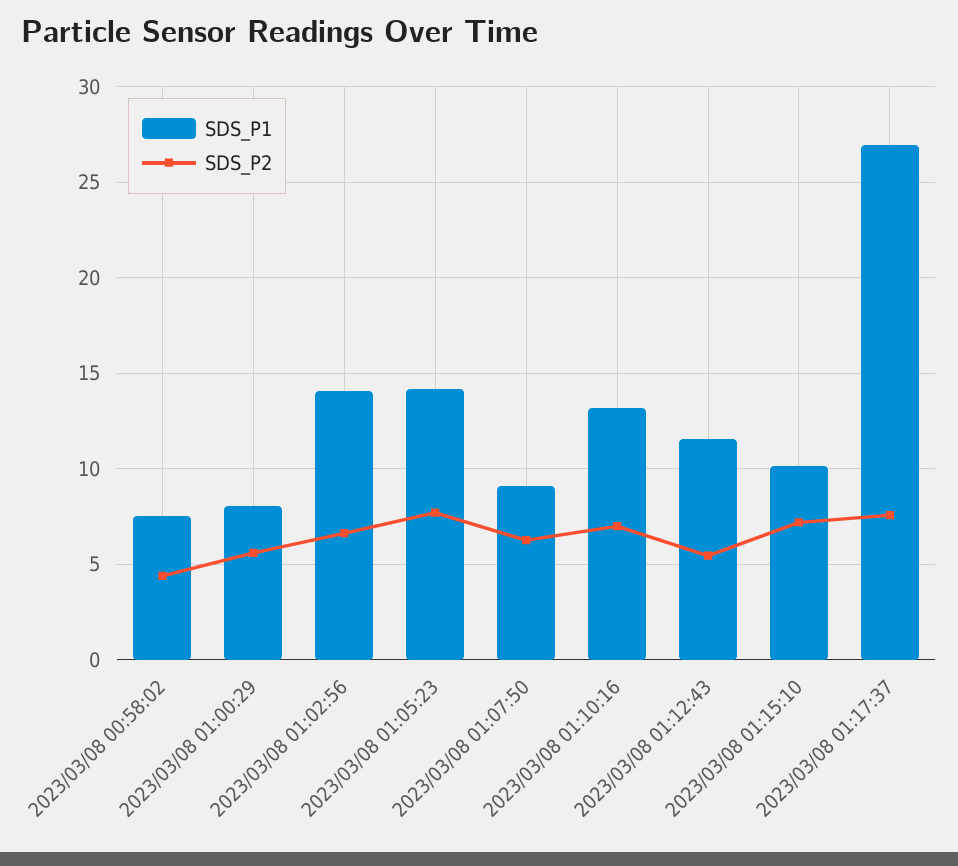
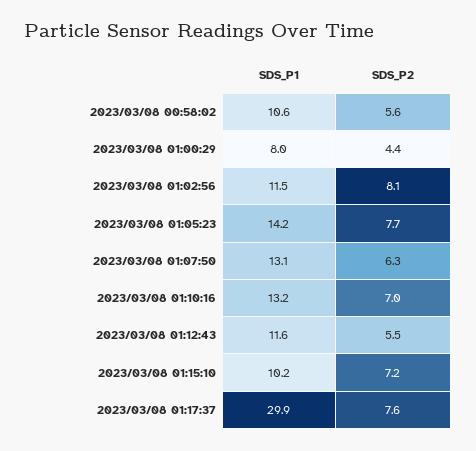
SDS_P1, 2023/03/08 00:58:02: 7.5 -> 10.6
SDS_P2, 2023/03/08 00:58:02: 4.5 -> 5.6
SDS_P2, 2023/03/08 01:00:29: 5.5 -> 4.4
SDS_P1, 2023/03/08 01:02:56: 14 -> 11.5
SDS_P2, 2023/03/08 01:02:56: 6.5 -> 8.1
SDS_P1, 2023/03/08 01:07:50: 9 -> 13.1
SDS_P1, 2023/03/08 01:17:37: 27 -> 29.9

